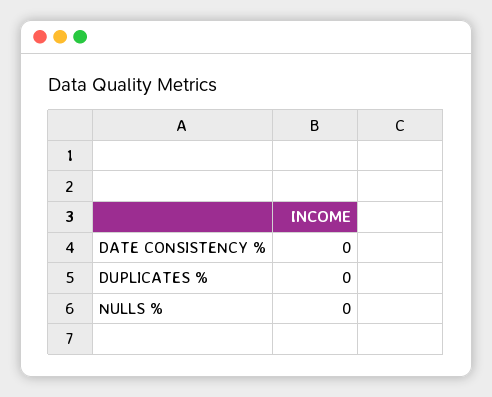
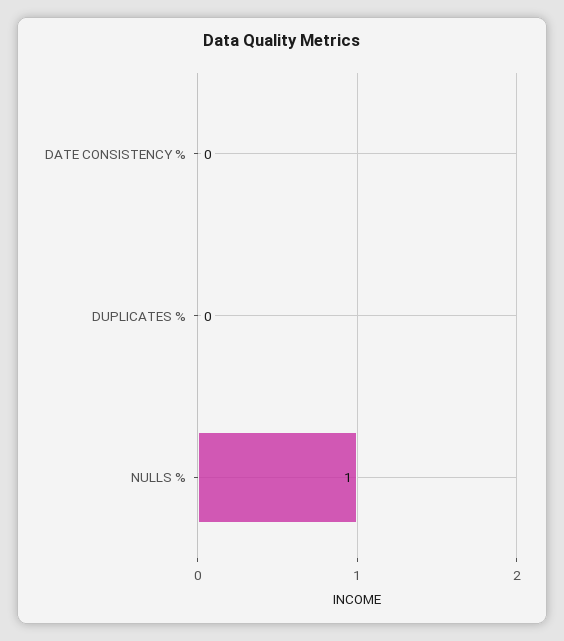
NULLS %: 0 -> 1

